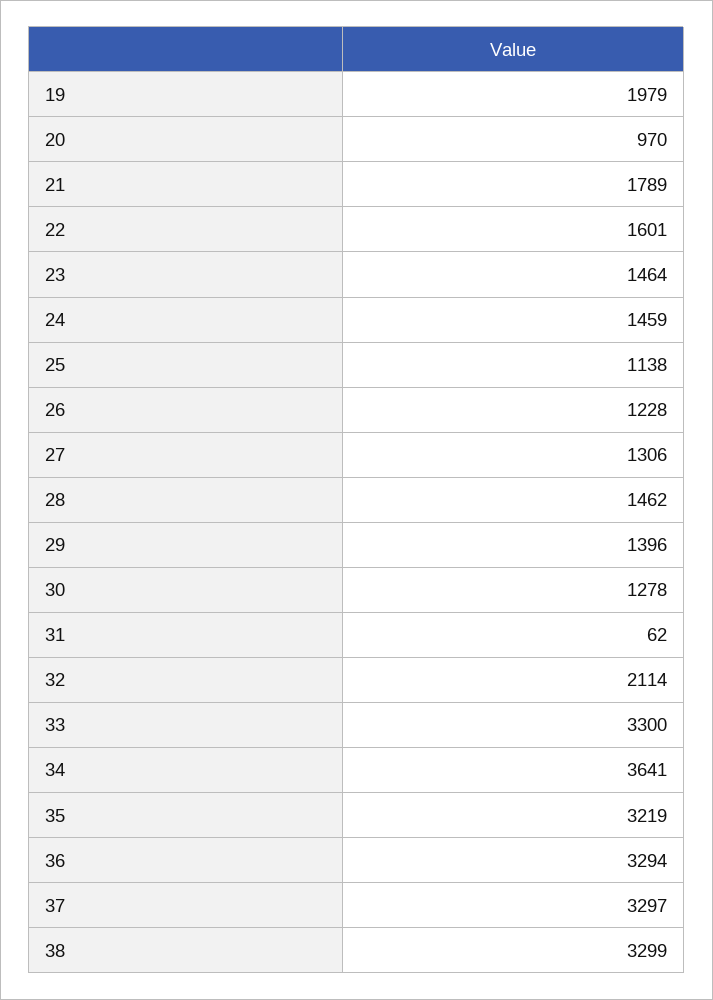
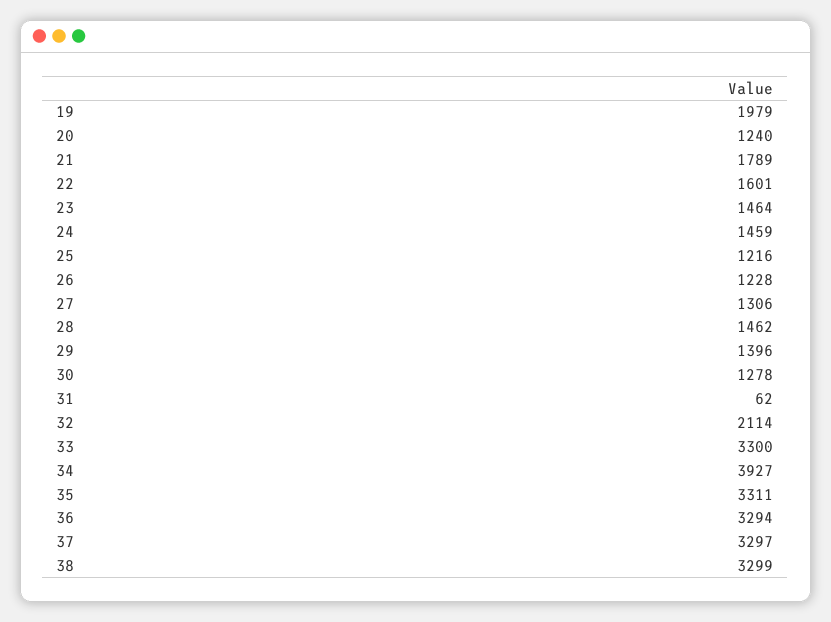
20: 970 -> 1240
25: 1138 -> 1216
34: 3641 -> 3927
35: 3219 -> 3311

